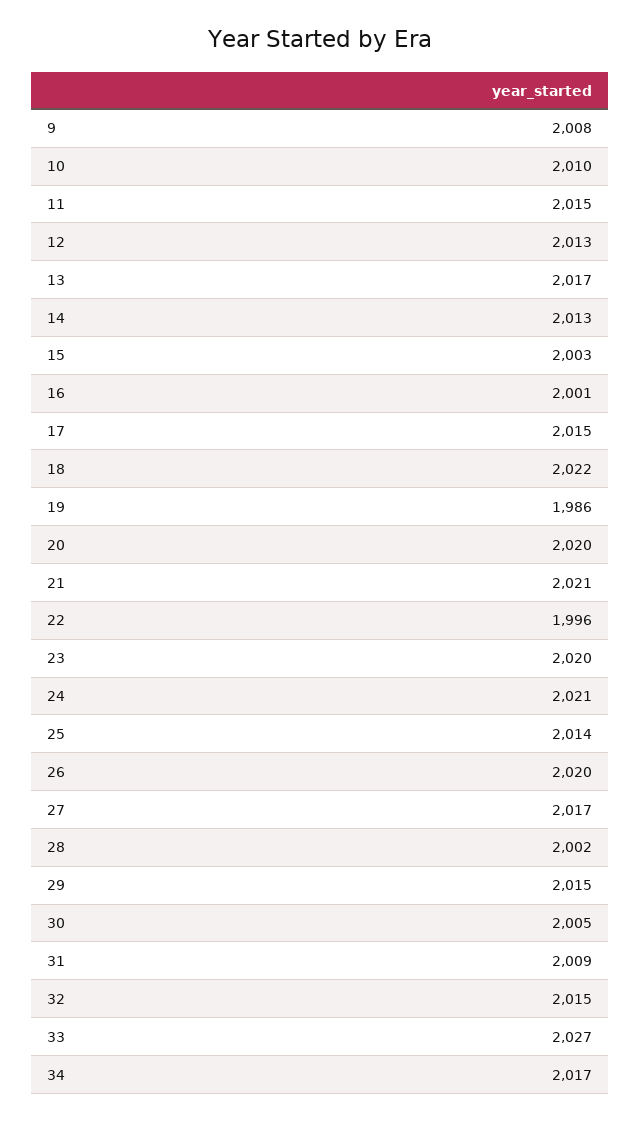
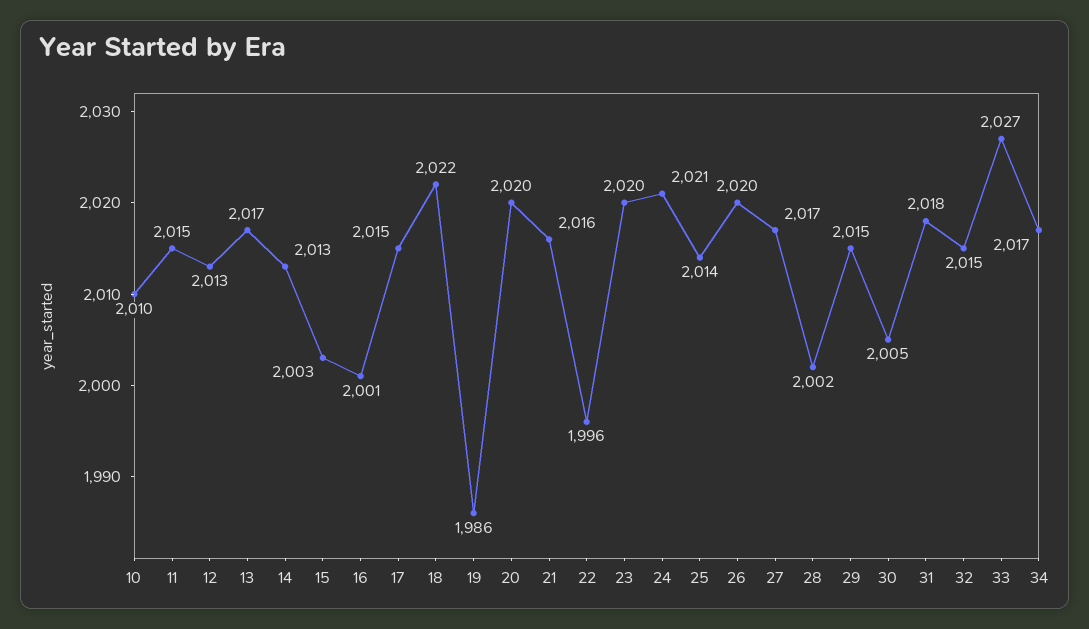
9: 2008 -> none
21: 2021 -> 2016
31: 2009 -> 2018

